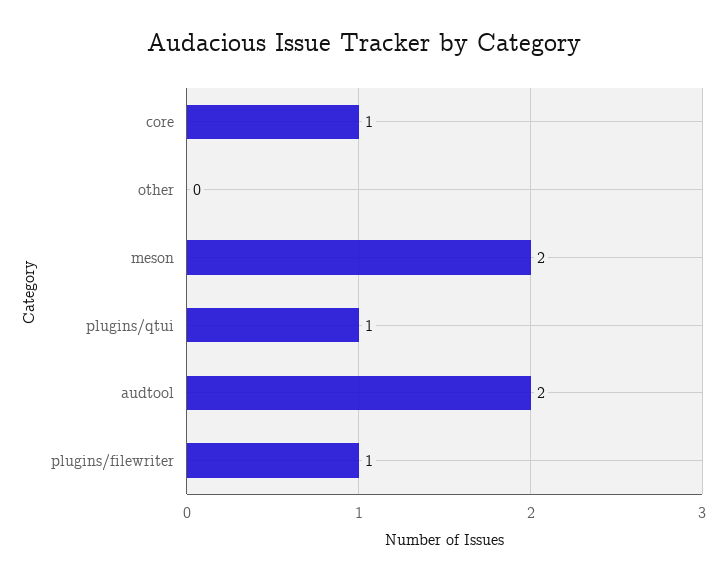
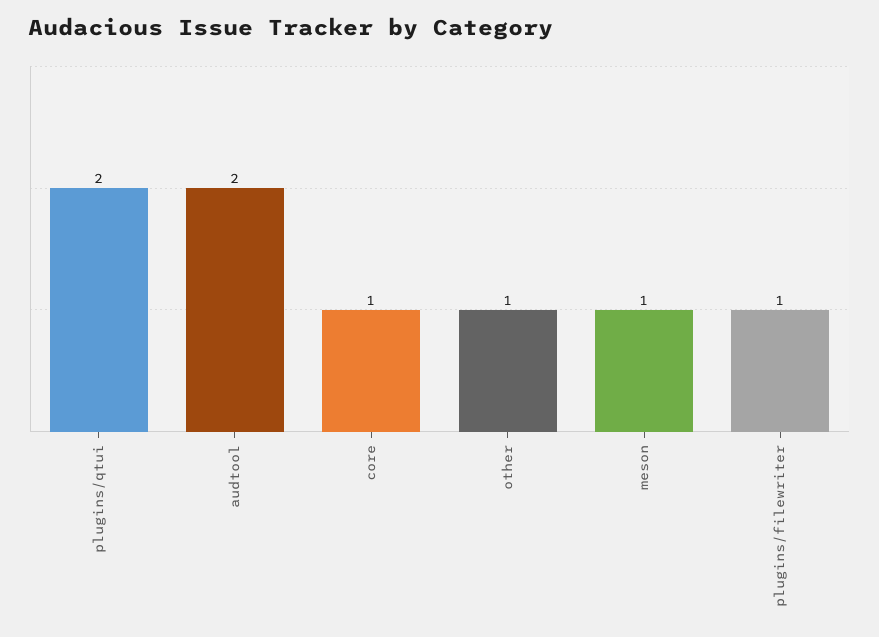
other: 0 -> 1
meson: 2 -> 1
plugins/qtui: 1 -> 2

